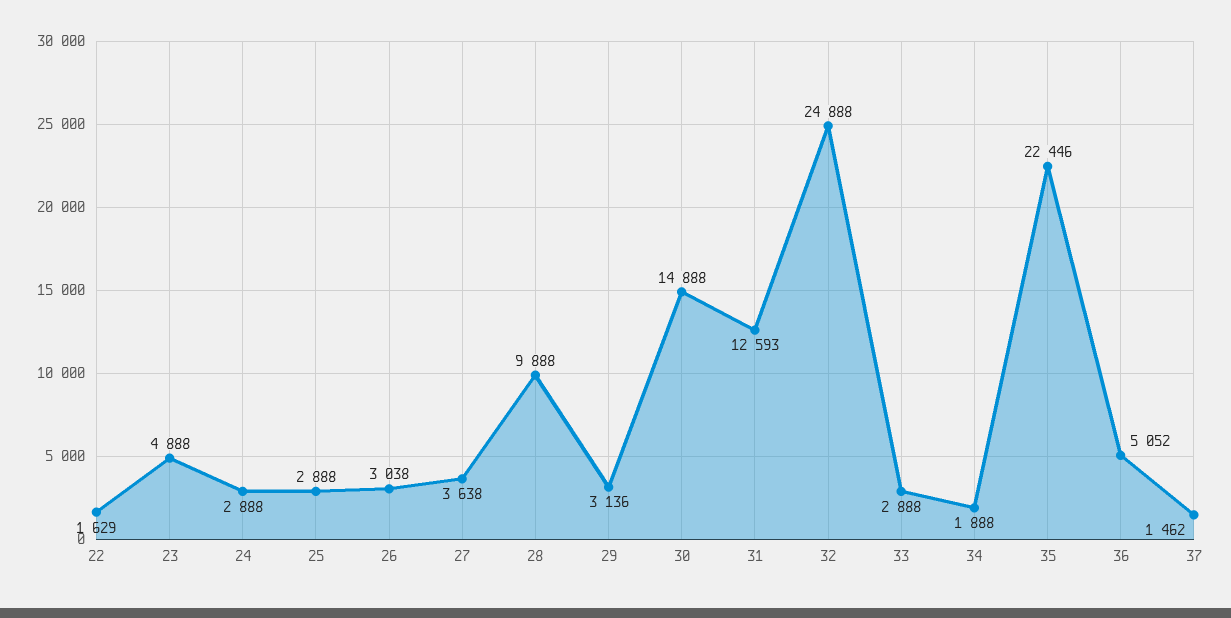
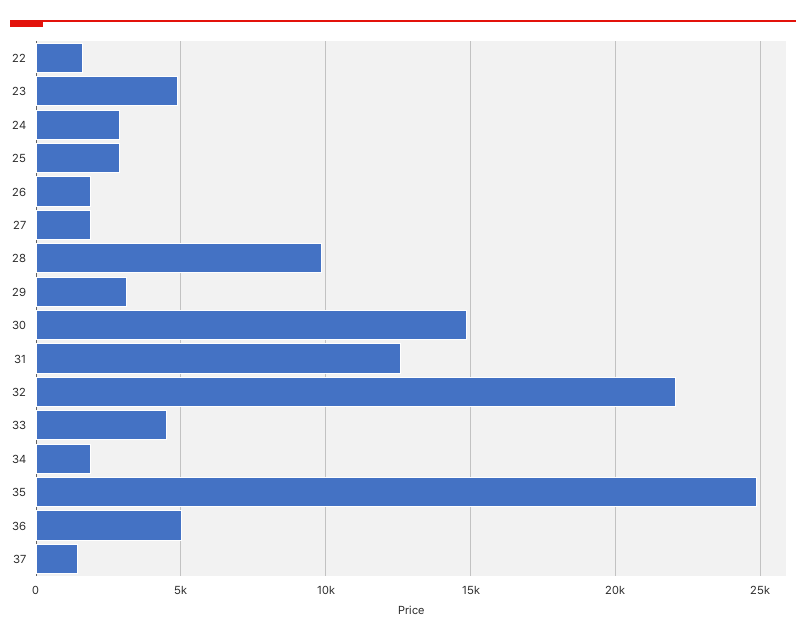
26: 3038 -> 2000
27: 3638 -> 2000
32: 24888 -> 22000
33: 2888 -> 4500
35: 22446 -> 25000

